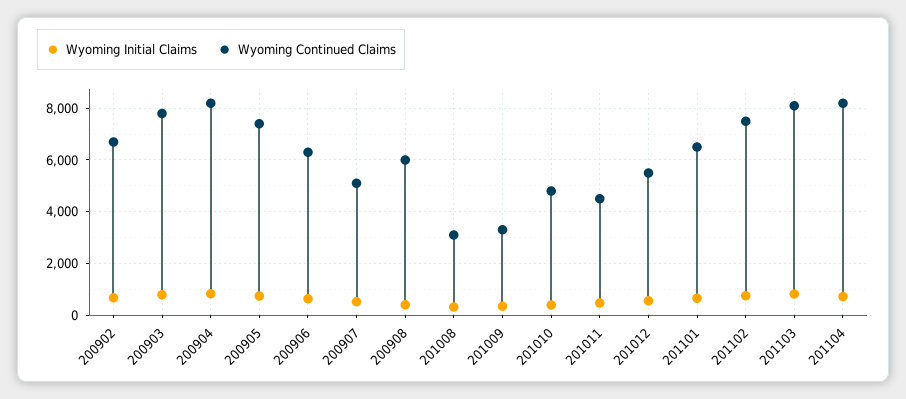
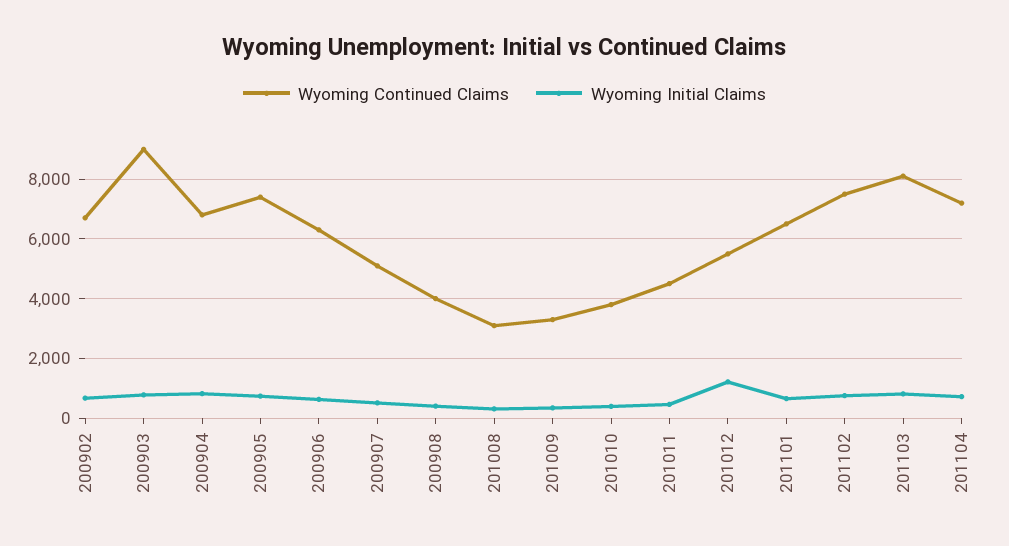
Wyoming Continued Claims, 200903: 7750 -> 9000
Wyoming Continued Claims, 200904: 8250 -> 6750
Wyoming Continued Claims, 200908: 6000 -> 4000
Wyoming Continued Claims, 201010: 4750 -> 3750
Wyoming Initial Claims, 201012: 500 -> 1250
Wyoming Continued Claims, 201104: 8250 -> 7250

